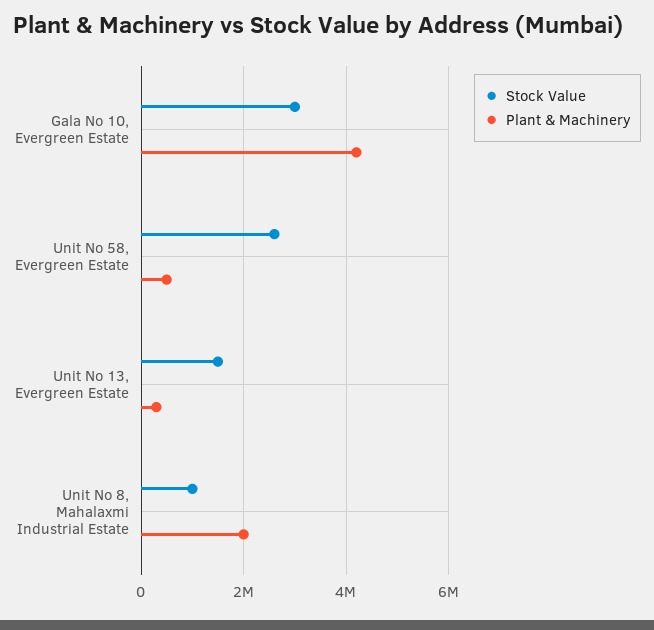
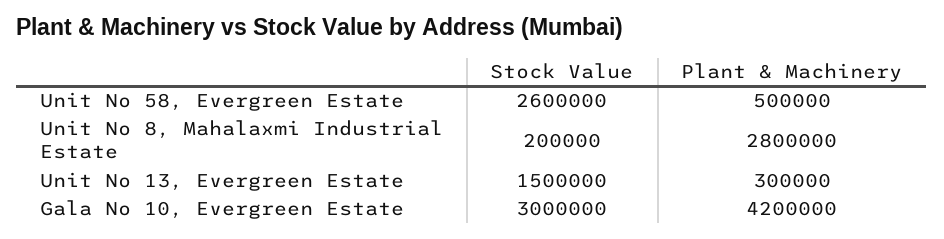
Stock Value, Unit No 8, Mahalaxmi Industrial Estate: 1000000 -> 200000
Plant & Machinery, Unit No 8, Mahalaxmi Industrial Estate: 2000000 -> 2800000

